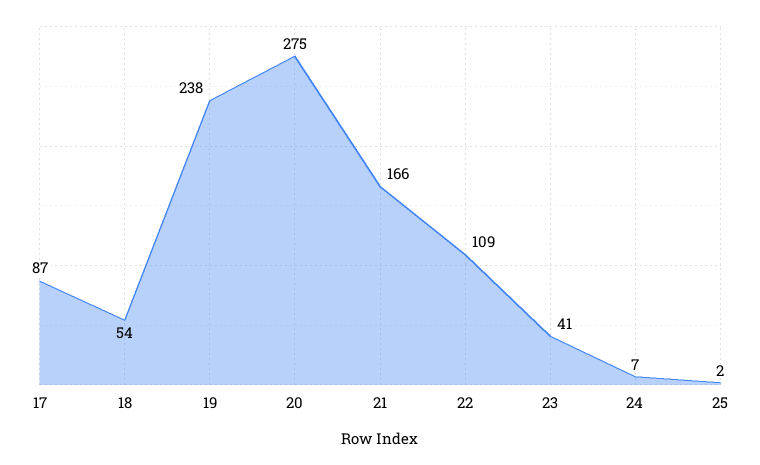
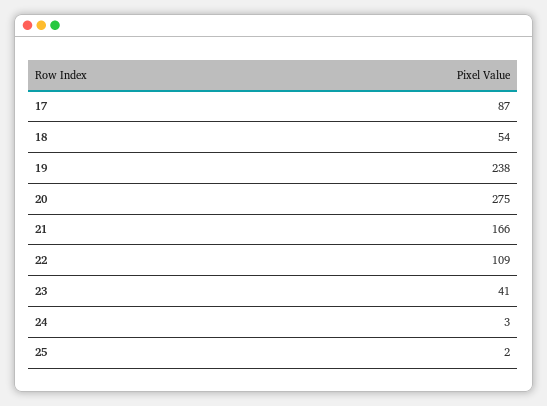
24: 7 -> 3

